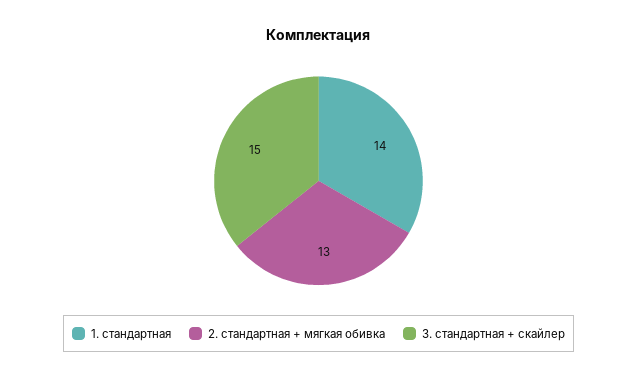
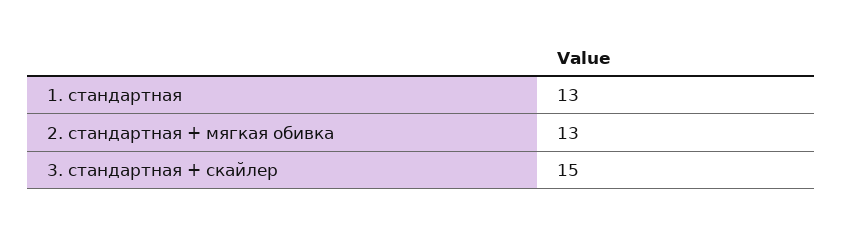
1. стандартная: 14 -> 13

